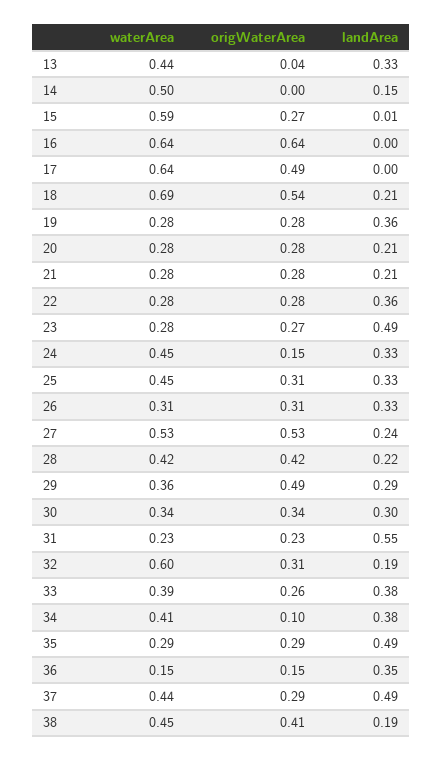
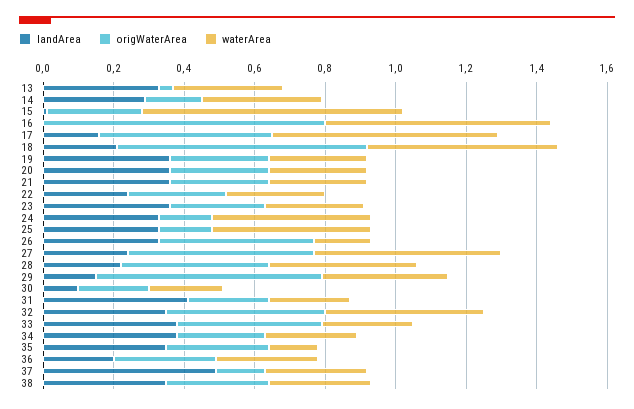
waterArea, 13: 0.44 -> 0.3
waterArea, 14: 0.5 -> 0.35
origWaterArea, 14: 0 -> 0.15
landArea, 14: 0.15 -> 0.3
waterArea, 15: 0.59 -> 0.75
origWaterArea, 16: 0.64 -> 0.8
landArea, 17: 0 -> 0.15
waterArea, 18: 0.69 -> 0.55
origWaterArea, 18: 0.54 -> 0.7
landArea, 20: 0.21 -> 0.35
landArea, 21: 0.21 -> 0.35
landArea, 22: 0.36 -> 0.25
landArea, 23: 0.49 -> 0.35
origWaterArea, 25: 0.31 -> 0.15
waterArea, 26: 0.31 -> 0.15
origWaterArea, 26: 0.31 -> 0.45
origWaterArea, 29: 0.49 -> 0.65
landArea, 29: 0.29 -> 0.15
waterArea, 30: 0.34 -> 0.2
origWaterArea, 30: 0.34 -> 0.2
landArea, 30: 0.3 -> 0.1
landArea, 31: 0.55 -> 0.4
waterArea, 32: 0.6 -> 0.45
origWaterArea, 32: 0.31 -> 0.45
landArea, 32: 0.19 -> 0.35
waterArea, 33: 0.39 -> 0.25
origWaterArea, 33: 0.26 -> 0.4
waterArea, 34: 0.41 -> 0.25
origWaterArea, 34: 0.1 -> 0.25
waterArea, 35: 0.29 -> 0.15
landArea, 35: 0.49 -> 0.35
waterArea, 36: 0.15 -> 0.3
origWaterArea, 36: 0.15 -> 0.3
landArea, 36: 0.35 -> 0.2
waterArea, 37: 0.44 -> 0.3
origWaterArea, 37: 0.29 -> 0.15
waterArea, 38: 0.45 -> 0.3
origWaterArea, 38: 0.41 -> 0.3
landArea, 38: 0.19 -> 0.35

